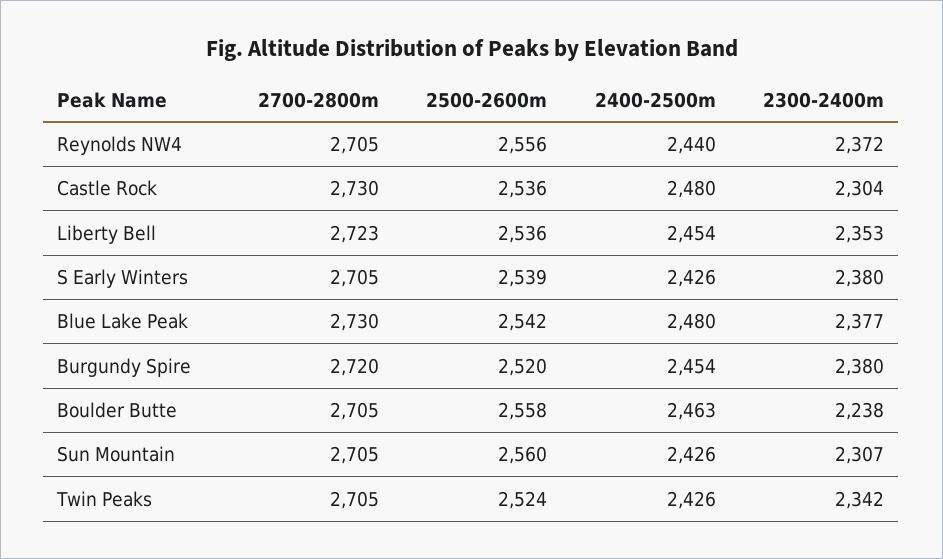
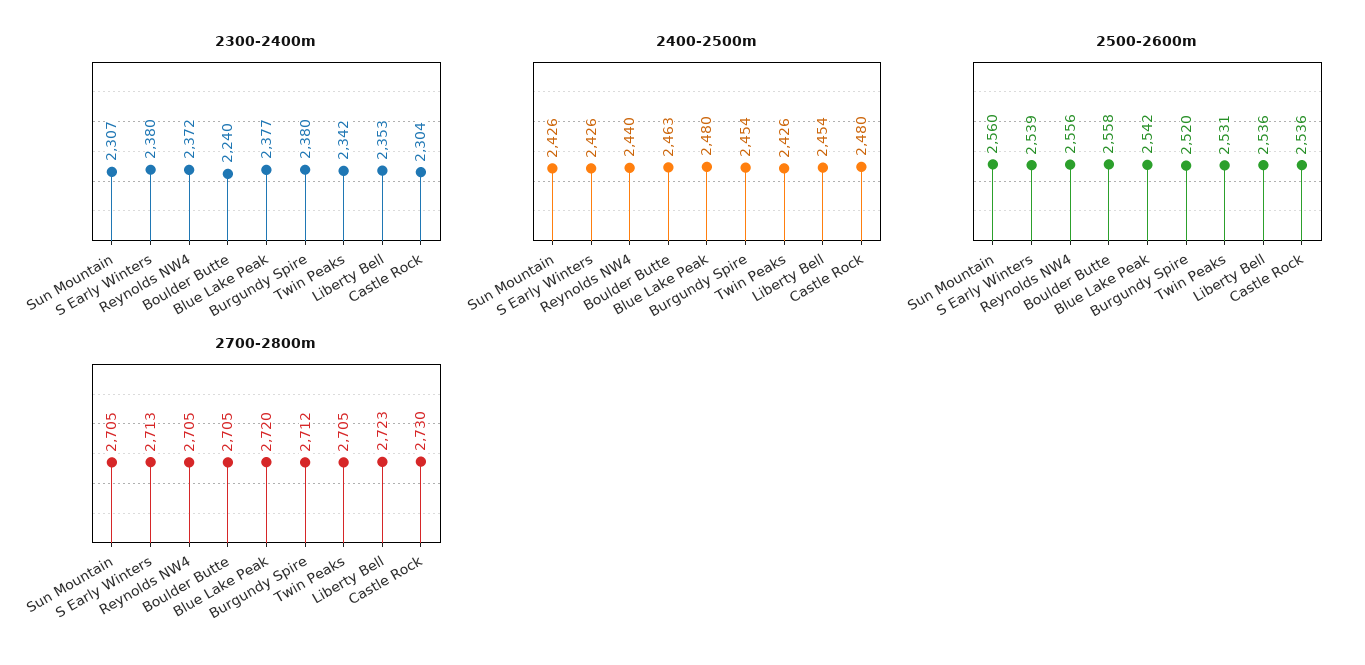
2700-2800m, S Early Winters: 2705 -> 2713
2700-2800m, Blue Lake Peak: 2730 -> 2720
2700-2800m, Burgundy Spire: 2720 -> 2712
2300-2400m, Boulder Butte: 2238 -> 2240
2500-2600m, Twin Peaks: 2524 -> 2531

